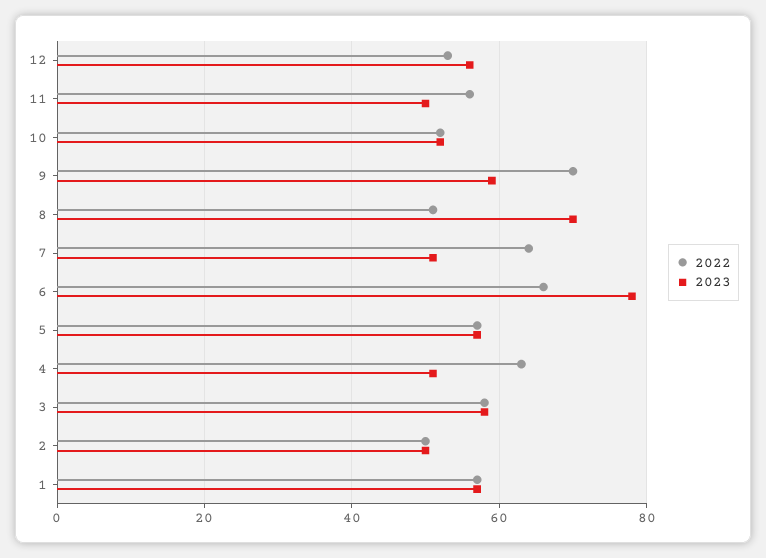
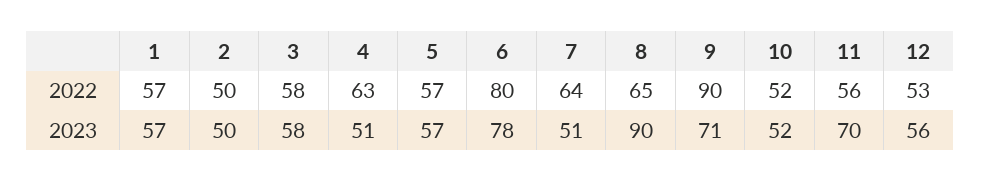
2023, 11: 50 -> 70
2022, 9: 70 -> 90
2023, 9: 60 -> 71
2022, 8: 50 -> 65
2023, 8: 70 -> 90
2022, 6: 65 -> 80

